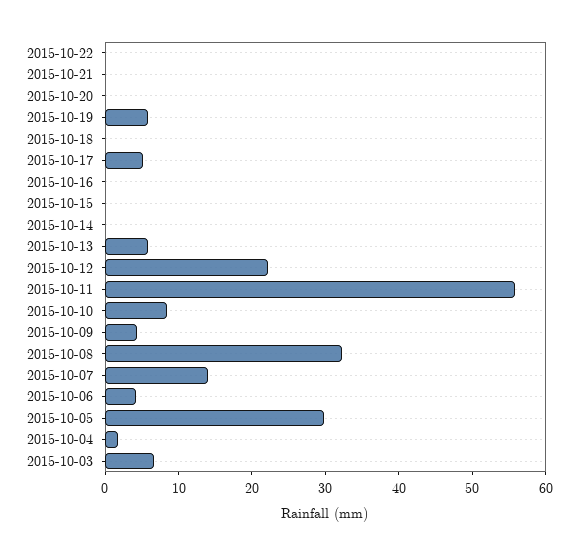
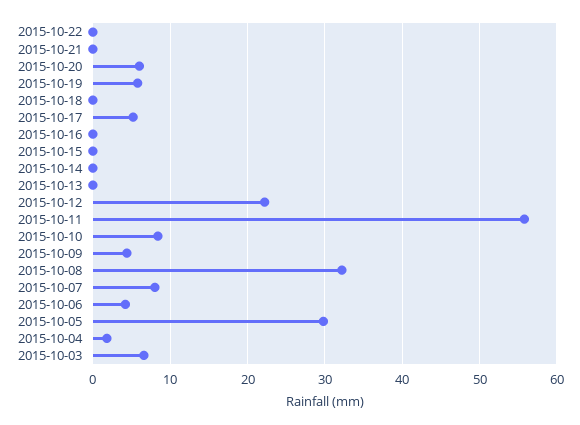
2015-10-20: 0 -> 6
2015-10-13: 6 -> 0
2015-10-07: 14 -> 8

